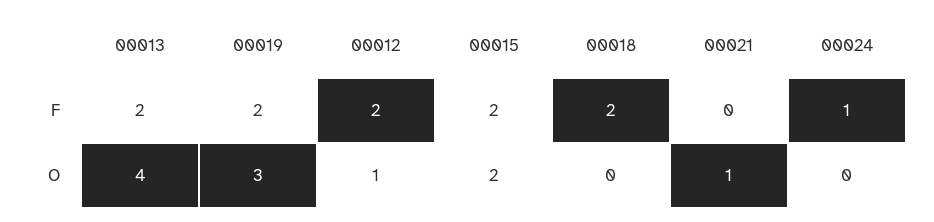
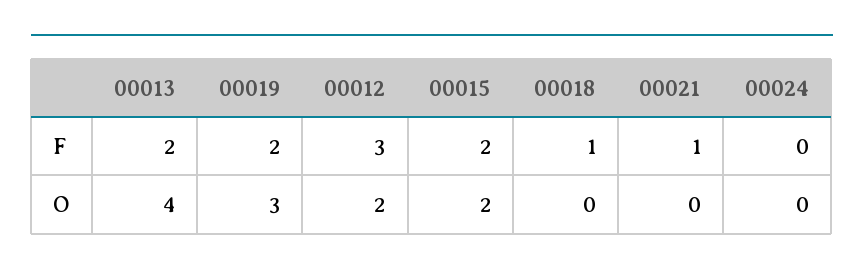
00012, F: 2 -> 3
00018, F: 2 -> 1
00021, F: 0 -> 1
00024, F: 1 -> 0
00012, O: 1 -> 2
00021, O: 1 -> 0

